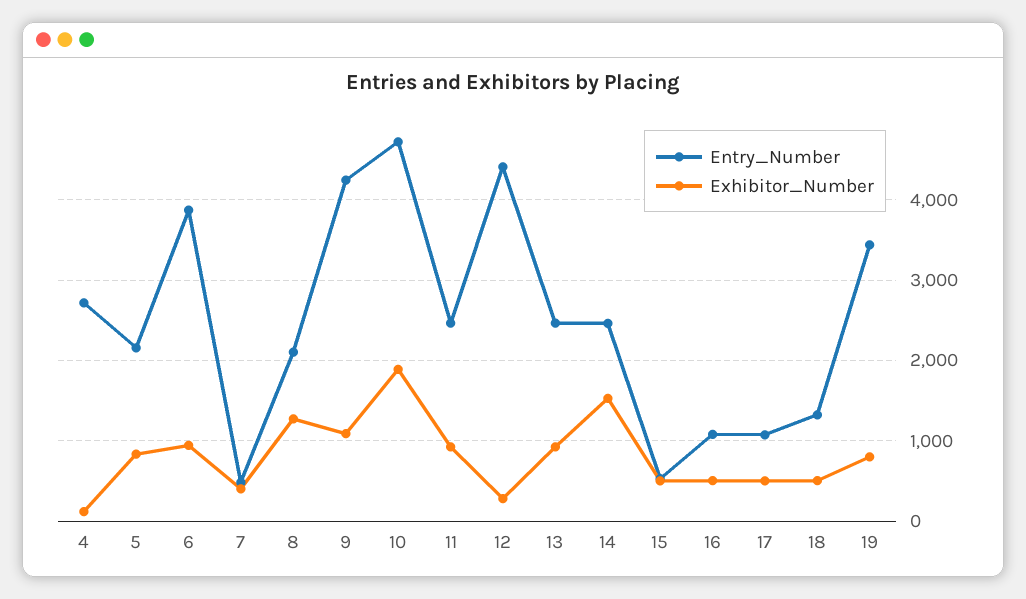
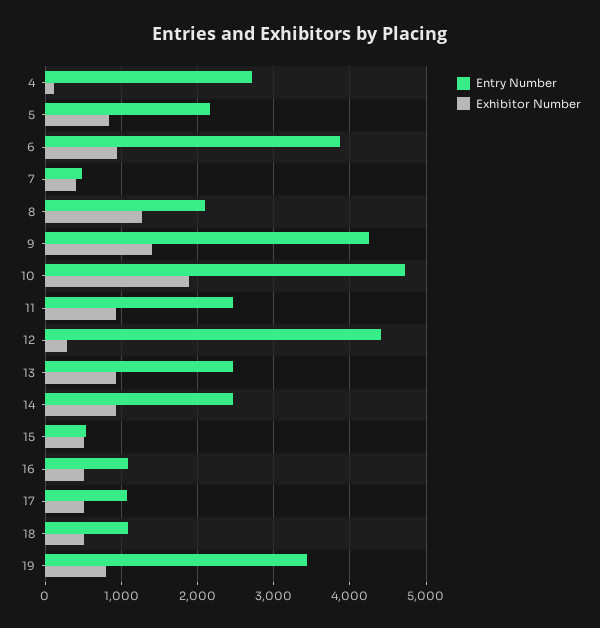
Exhibitor_Number, 9: 1100 -> 1400
Exhibitor_Number, 14: 1500 -> 900
Entry_Number, 18: 1300 -> 1100

